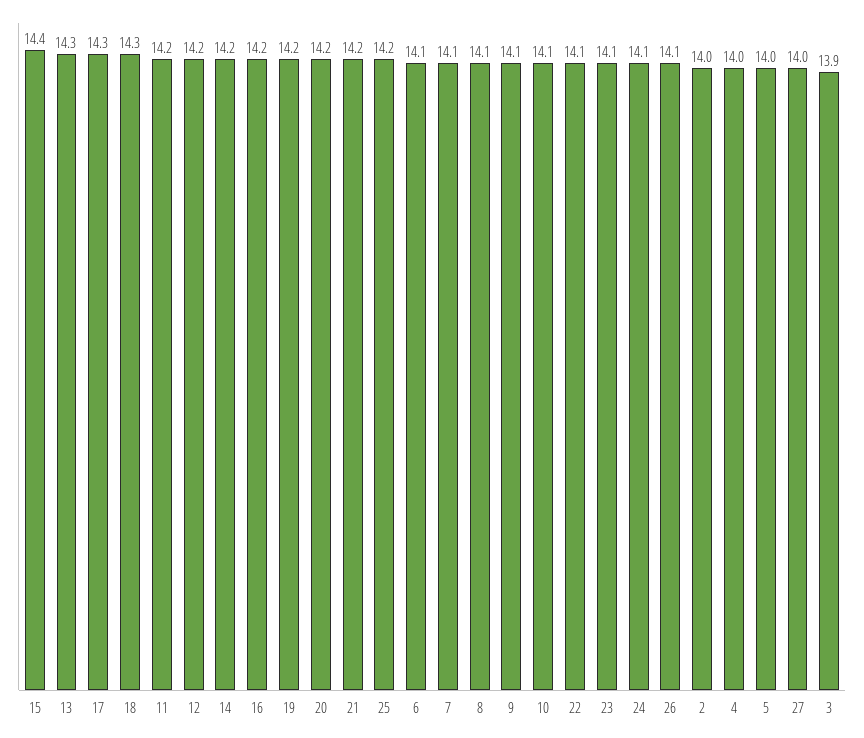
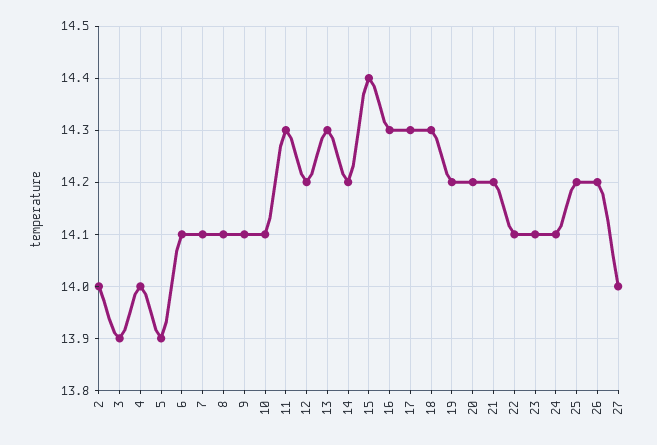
11: 14.2 -> 14.3
16: 14.2 -> 14.3
26: 14.1 -> 14.2
5: 14 -> 13.9

